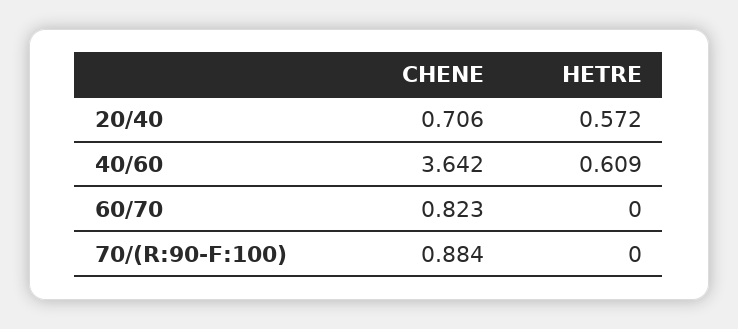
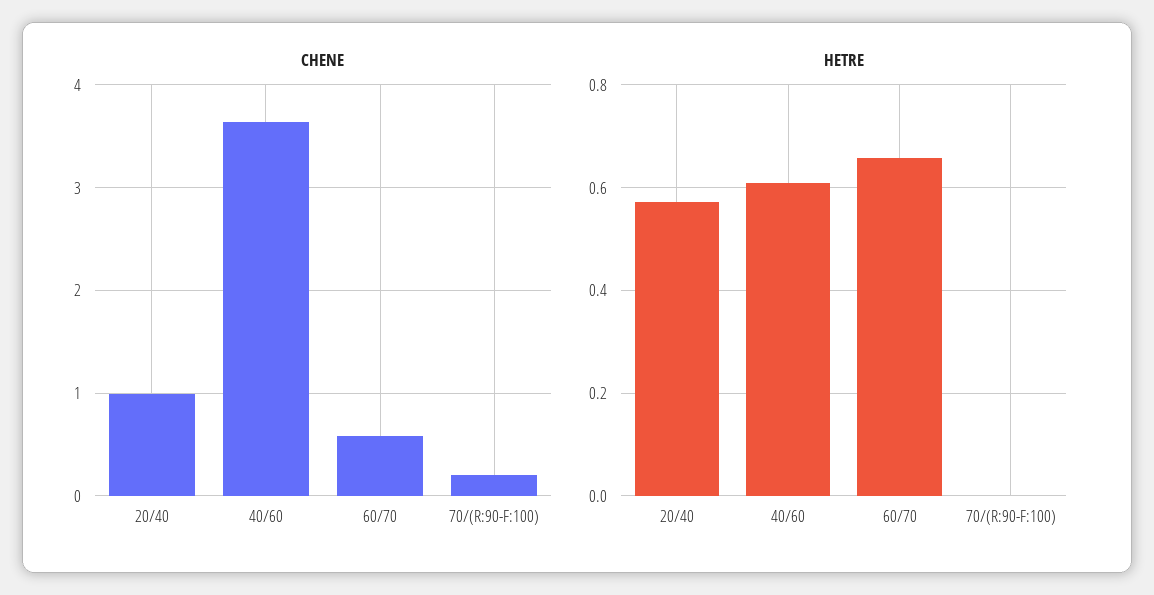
CHENE, 20/40: 0.706 -> 1
CHENE, 60/70: 0.823 -> 0.6
HETRE, 60/70: 0 -> 0.66
CHENE, 70/(R:90-F:100): 0.884 -> 0.2

